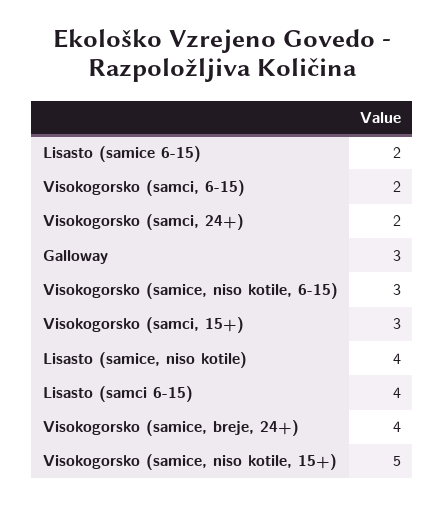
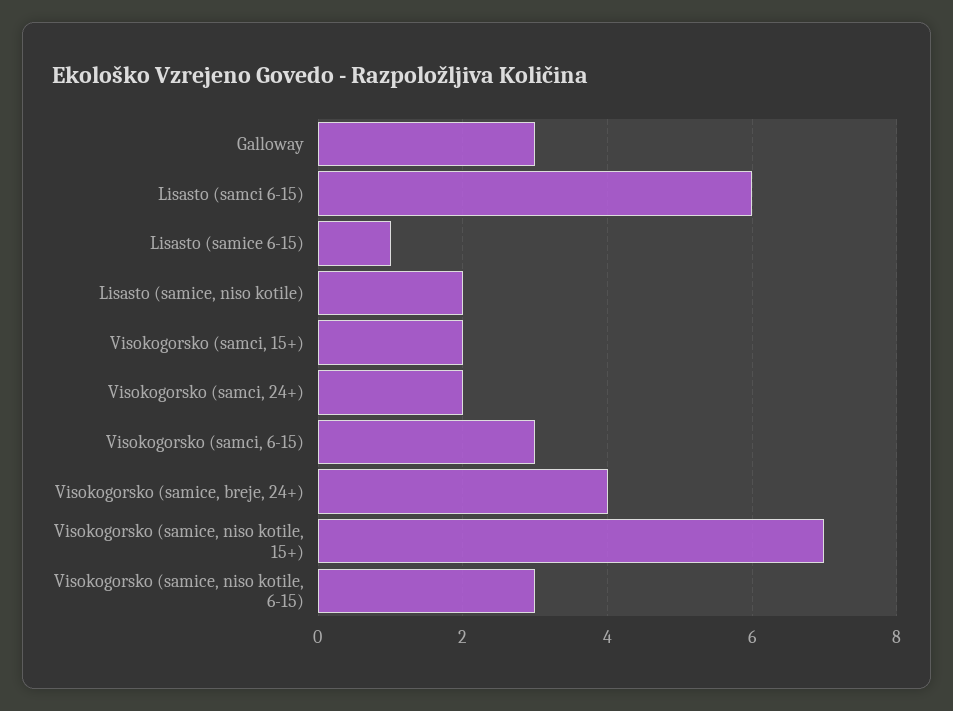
Lisasto (samice 6-15): 2 -> 1
Visokogorsko (samci, 6-15): 2 -> 3
Visokogorsko (samci, 15+): 3 -> 2
Lisasto (samice, niso kotile): 4 -> 2
Lisasto (samci 6-15): 4 -> 6
Visokogorsko (samice, niso kotile, 15+): 5 -> 7

